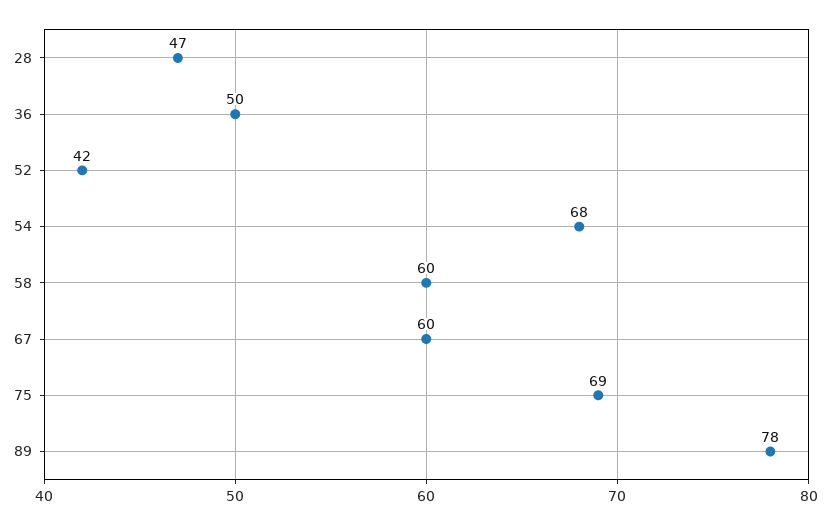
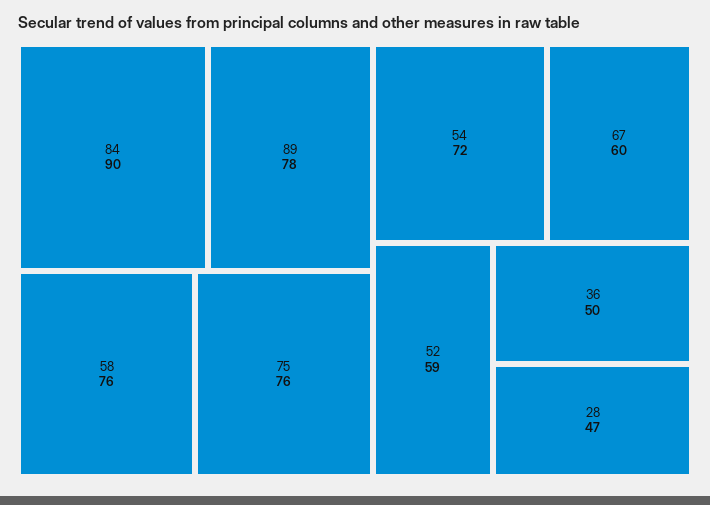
52: 42 -> 59
54: 68 -> 72
58: 60 -> 76
75: 69 -> 76
84: none -> 90

